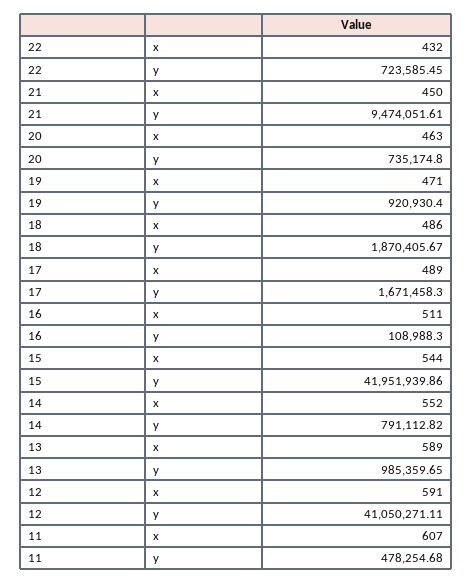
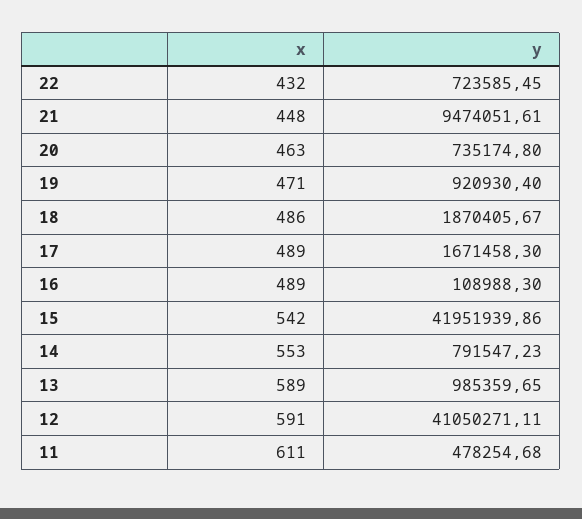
21, x: 450 -> 448
16, x: 511 -> 489
15, x: 544 -> 542
14, x: 552 -> 553
14, y: 791112.82 -> 791547.23
11, x: 607 -> 611

